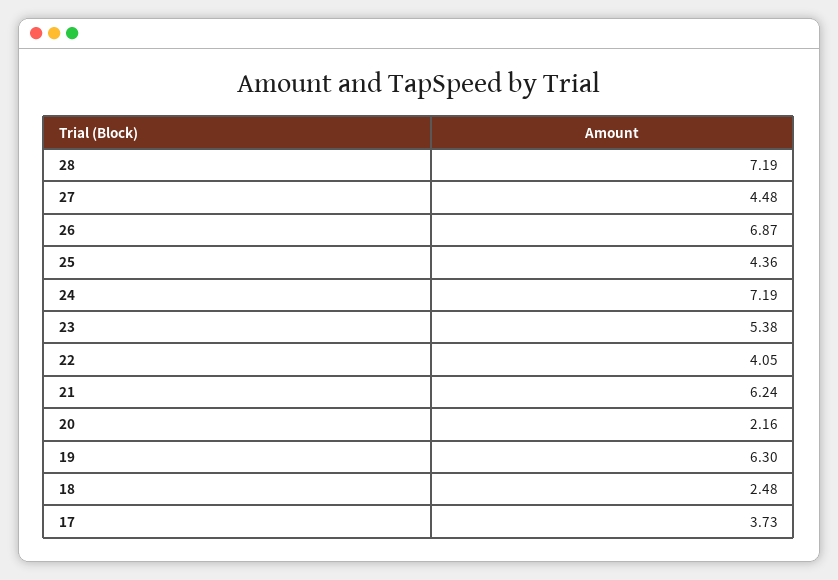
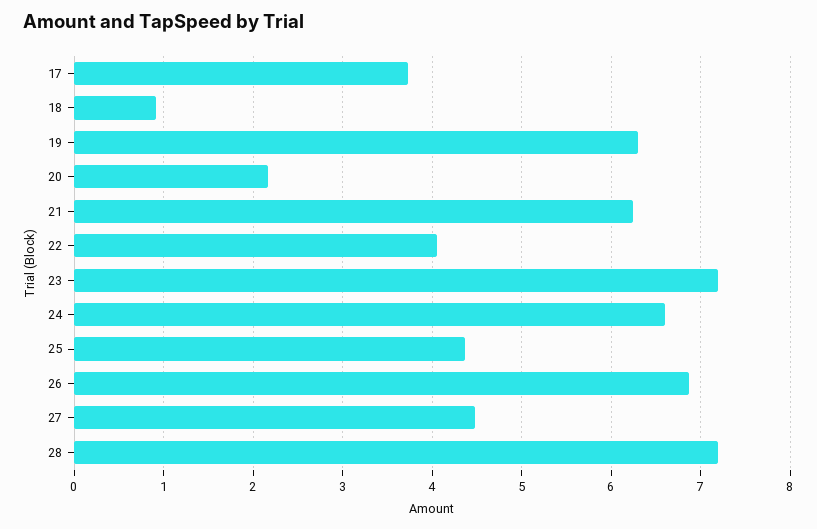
24: 7.19 -> 6.6
23: 5.38 -> 7.2
18: 2.48 -> 0.9

